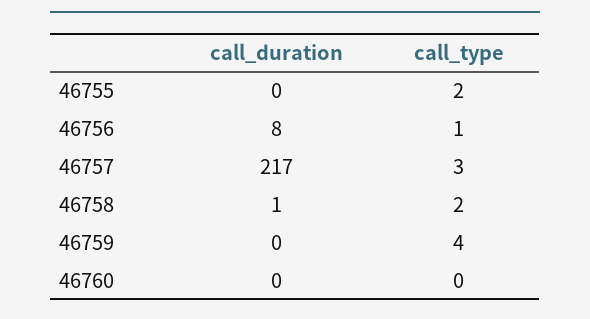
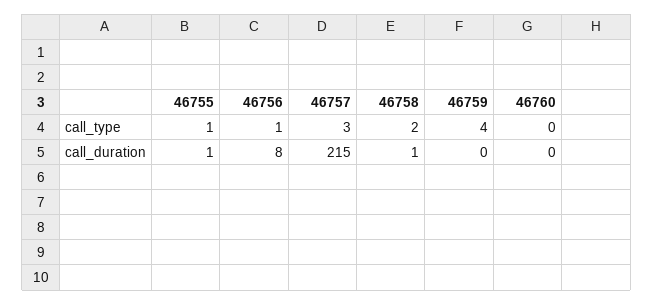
call_duration, 46755: 0 -> 1
call_type, 46755: 2 -> 1
call_duration, 46757: 217 -> 215

